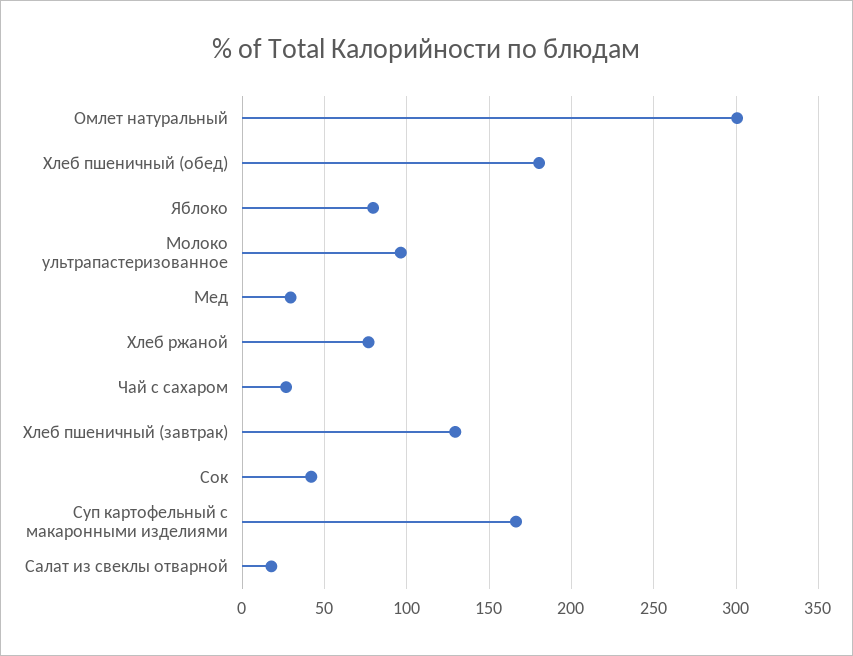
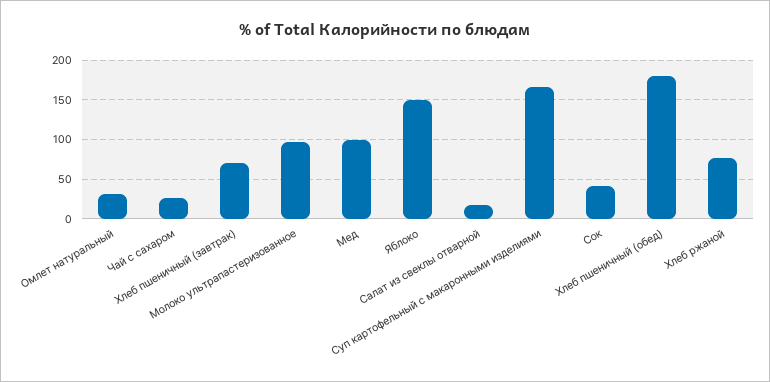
Омлет натуральный: 300 -> 30
Яблоко: 80 -> 150
Мед: 30 -> 100
Хлеб пшеничный (завтрак): 130 -> 70

